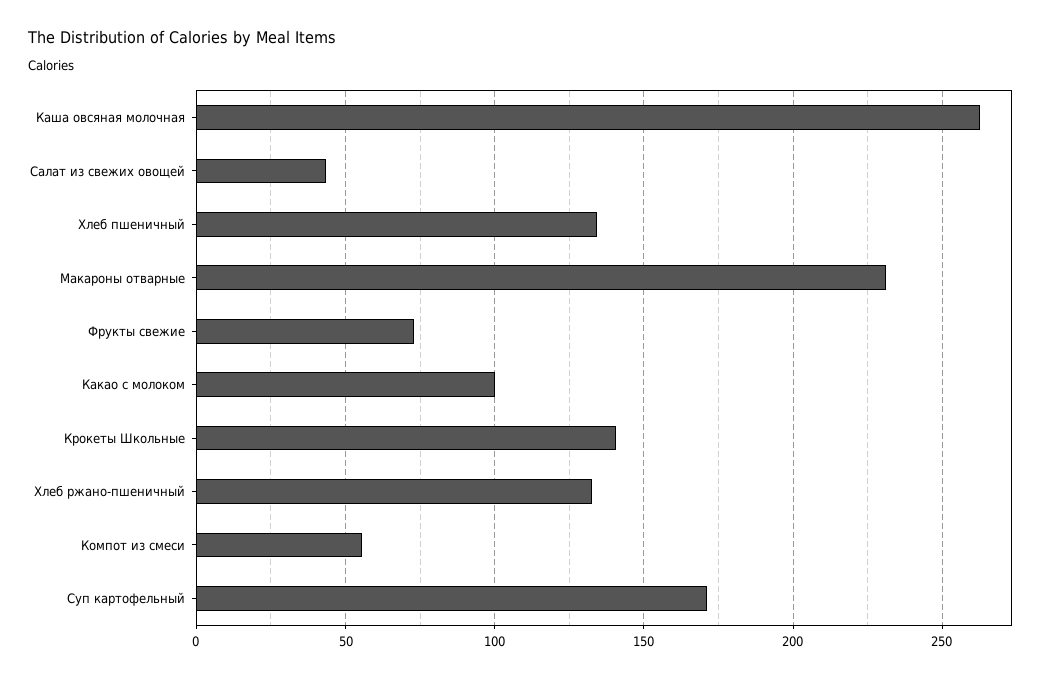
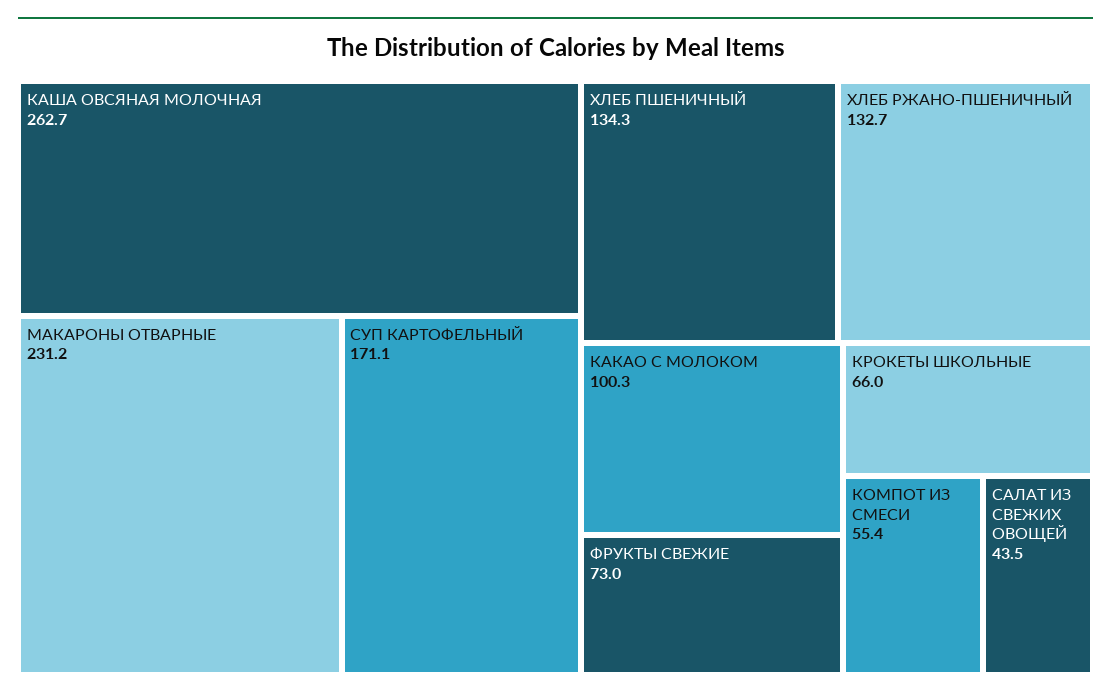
Крокеты Школьные: 140 -> 66

